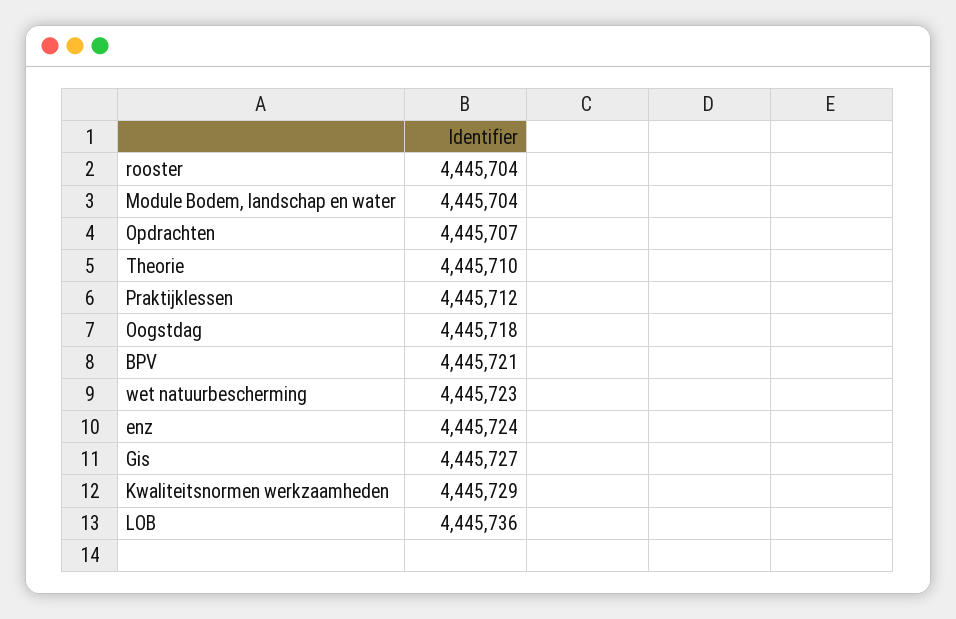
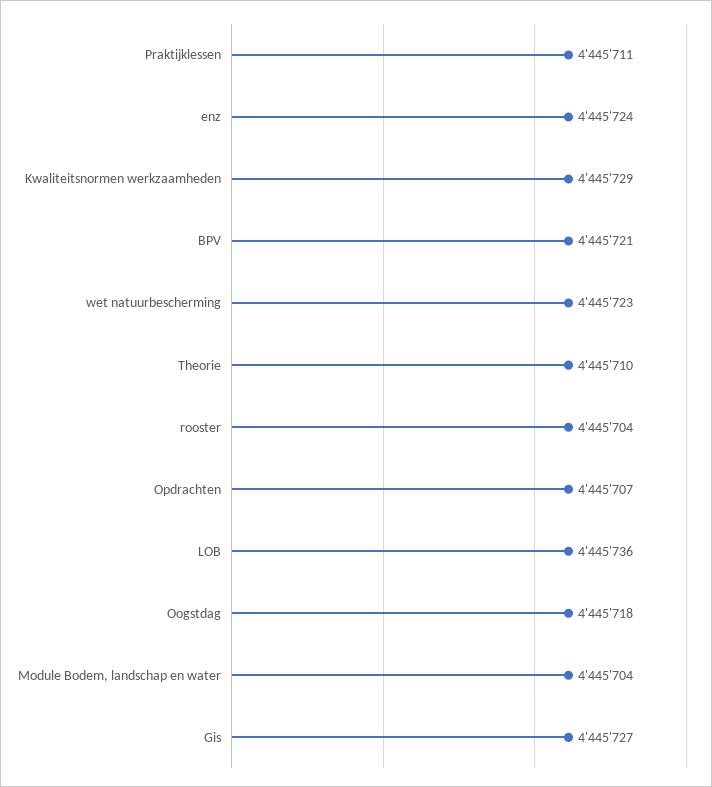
Praktijklessen: 4445712 -> 4445711

